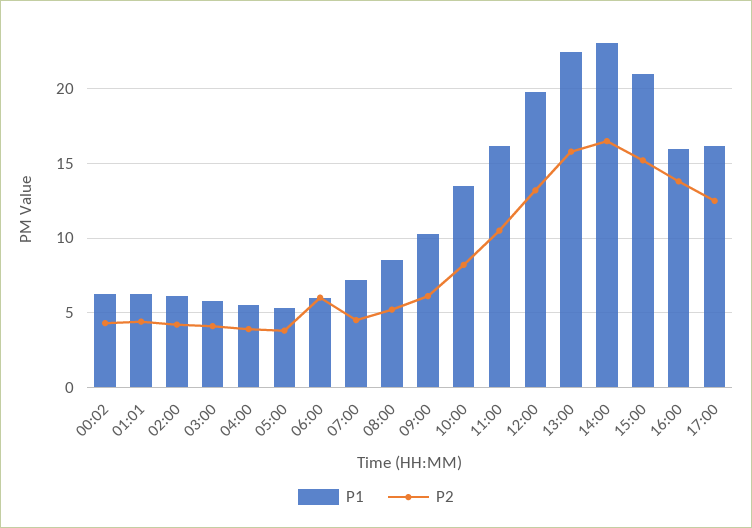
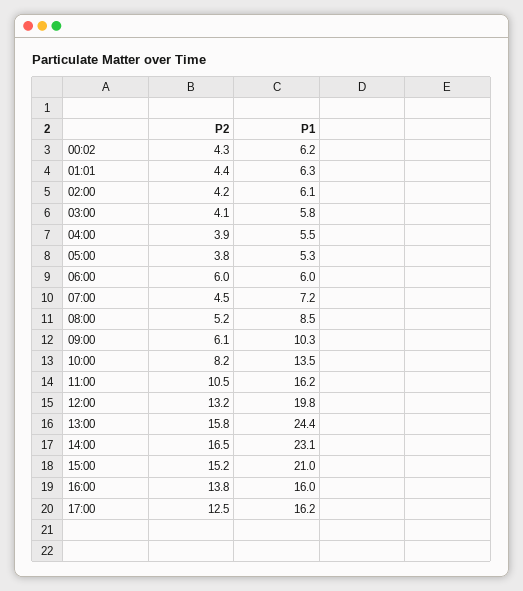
P1, 13:00: 22.5 -> 24.4

